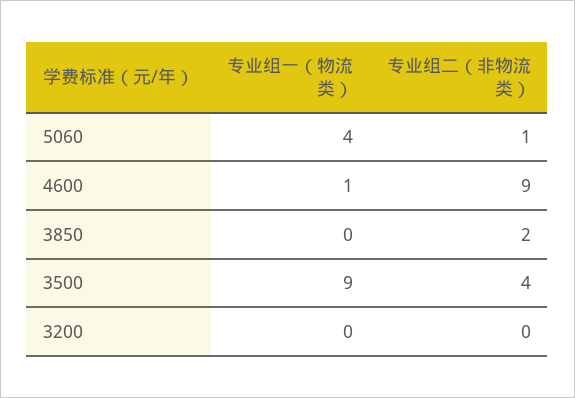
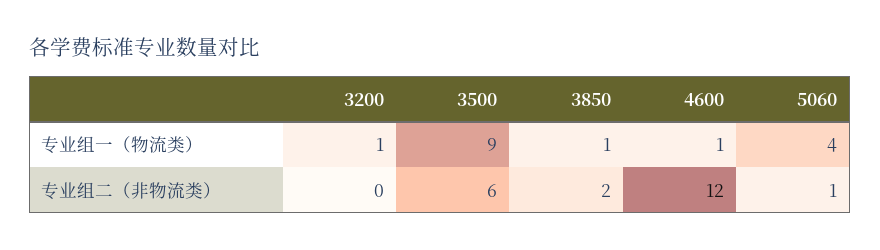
专业组二（非物流类）, 4600: 9 -> 12
专业组一（物流类）, 3850: 0 -> 1
专业组二（非物流类）, 3500: 4 -> 6
专业组一（物流类）, 3200: 0 -> 1

